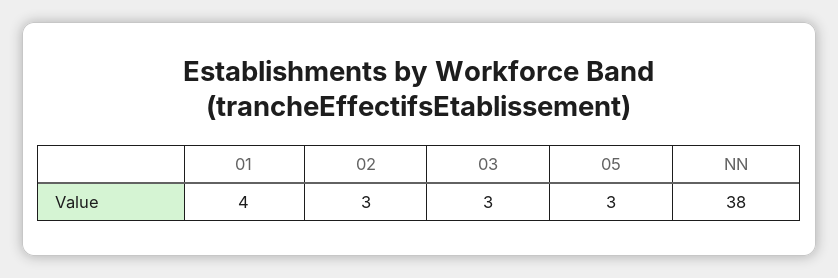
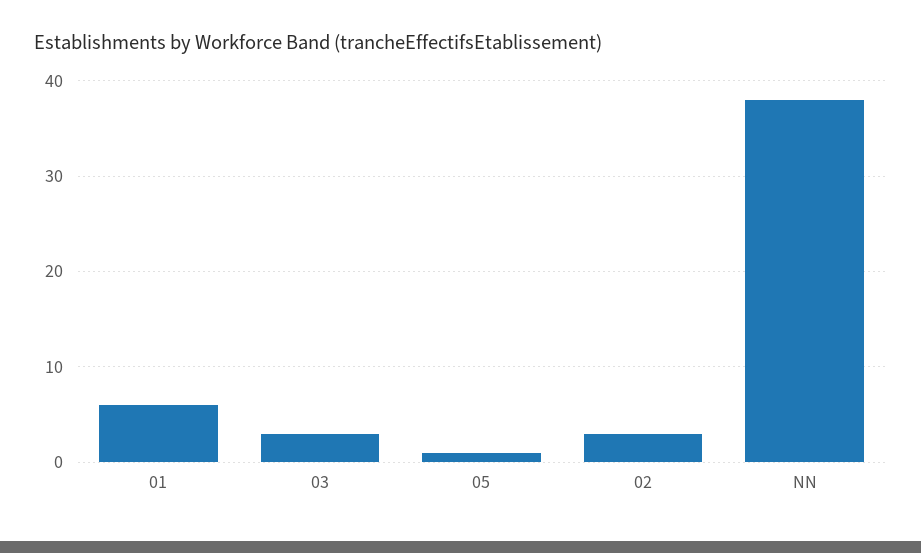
01: 4 -> 6
05: 3 -> 1

